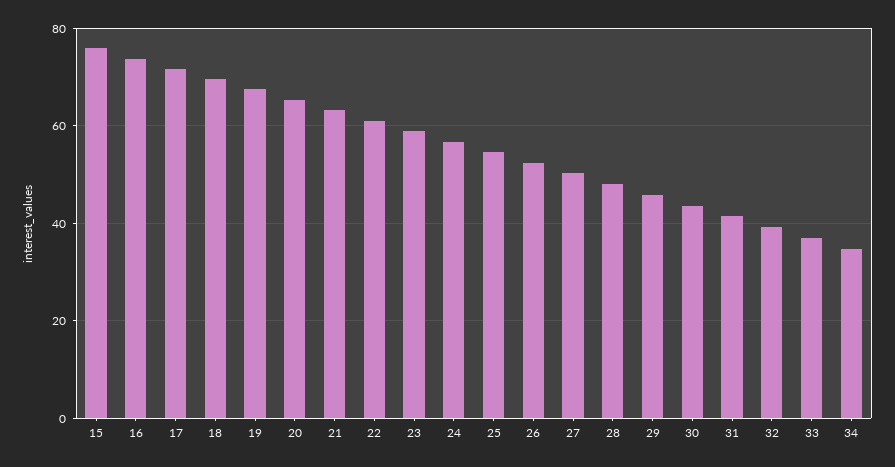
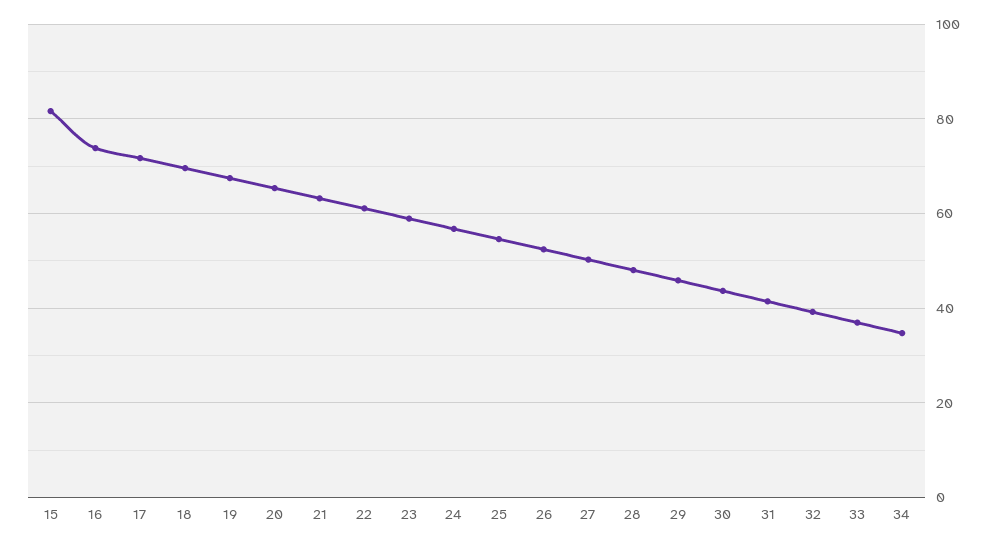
15: 76 -> 82

